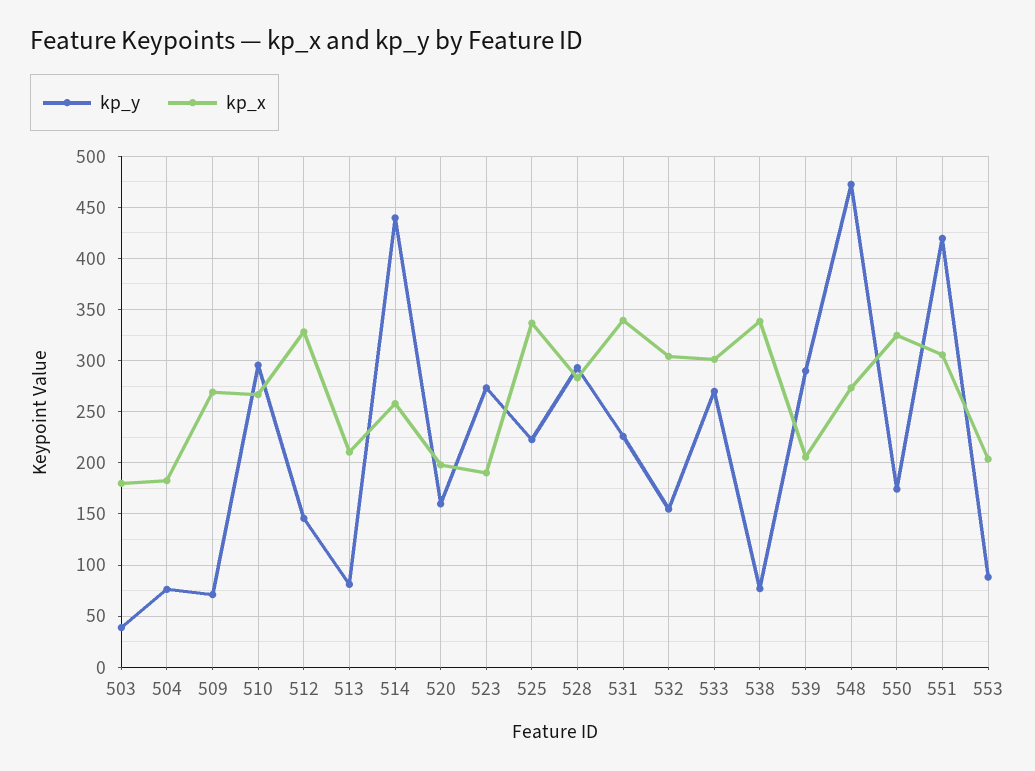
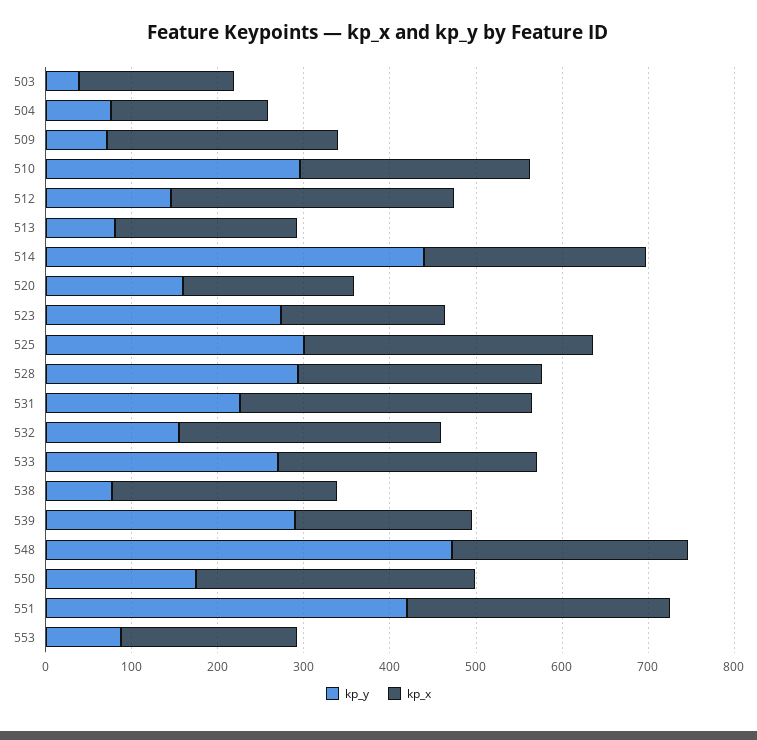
kp_y, 525: 220 -> 300
kp_x, 538: 340 -> 260

